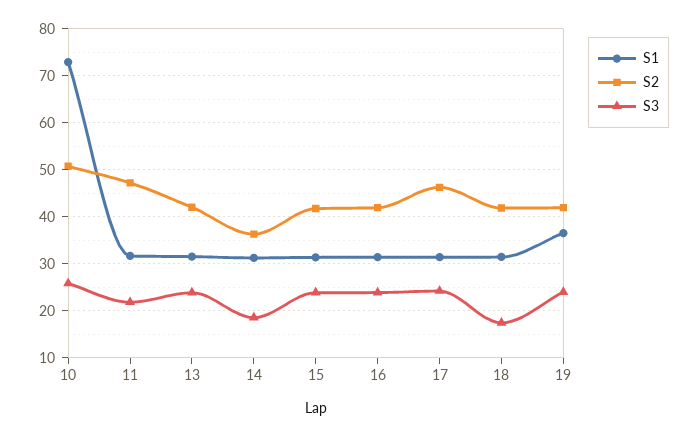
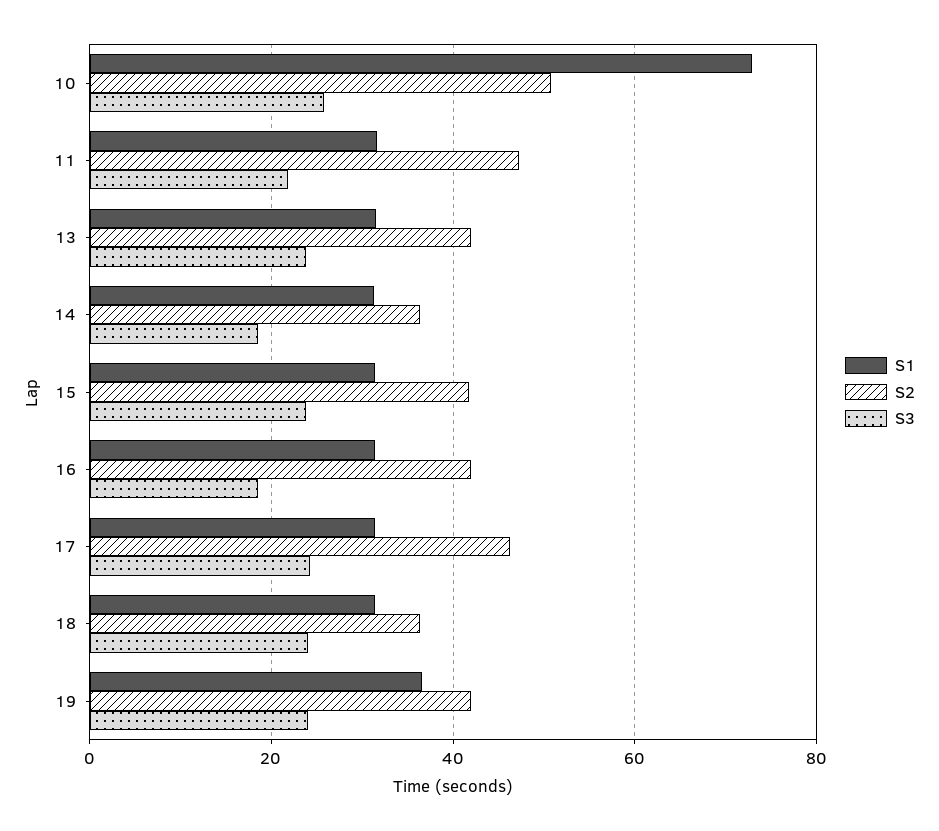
S3, 16: 24 -> 18
S2, 18: 42 -> 36
S3, 18: 18 -> 24

